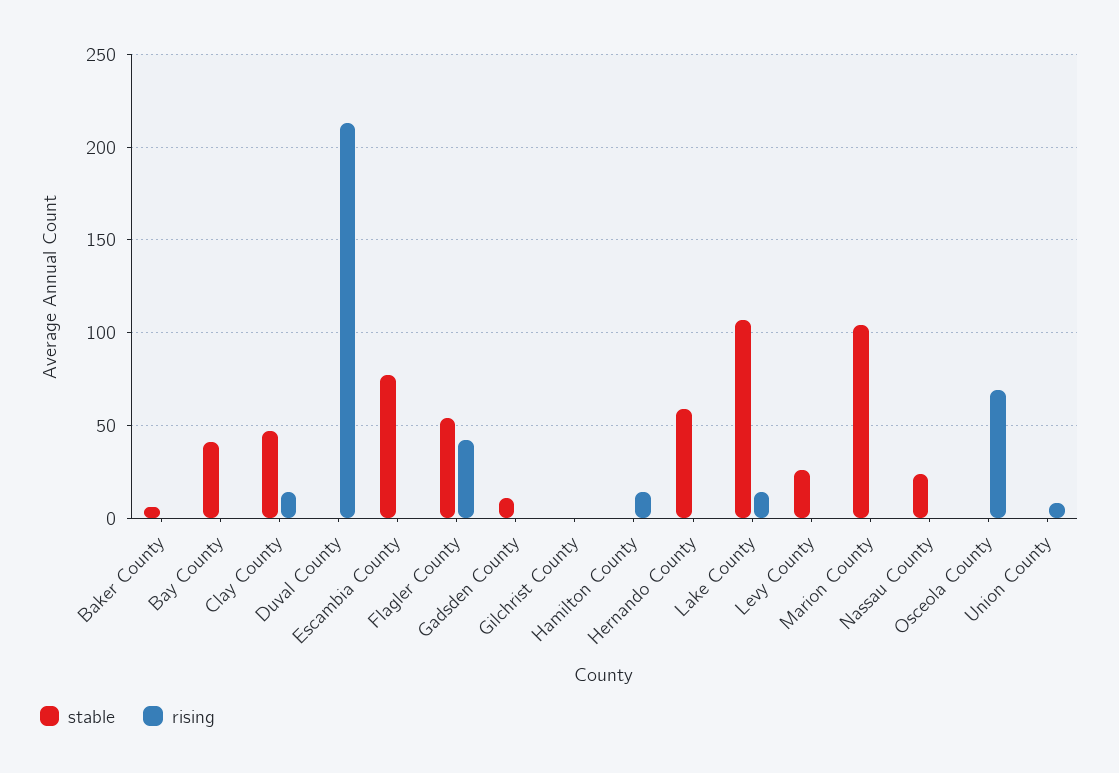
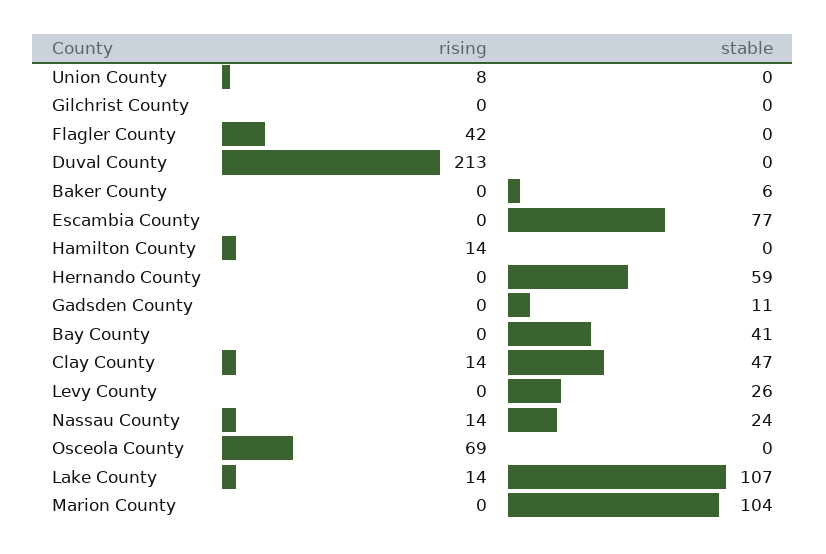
stable, Flagler County: 55 -> 0
rising, Nassau County: 0 -> 14

